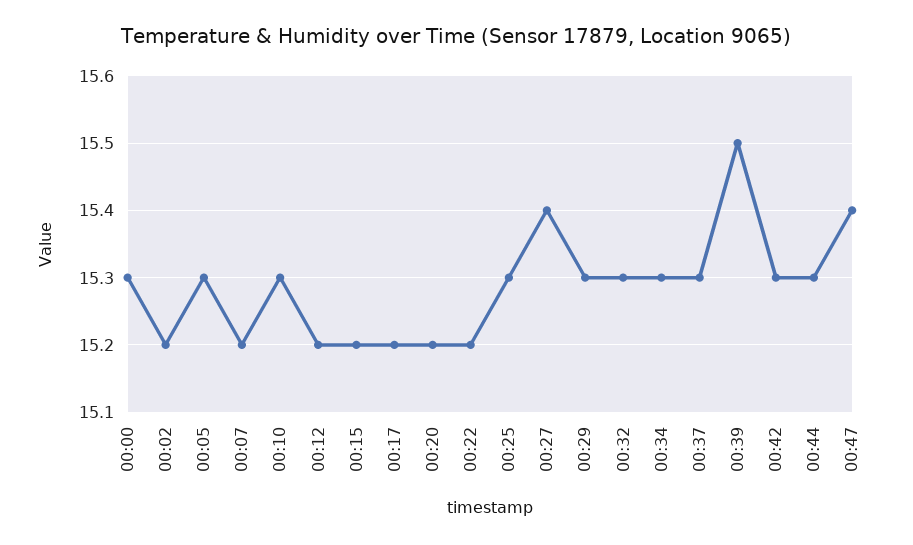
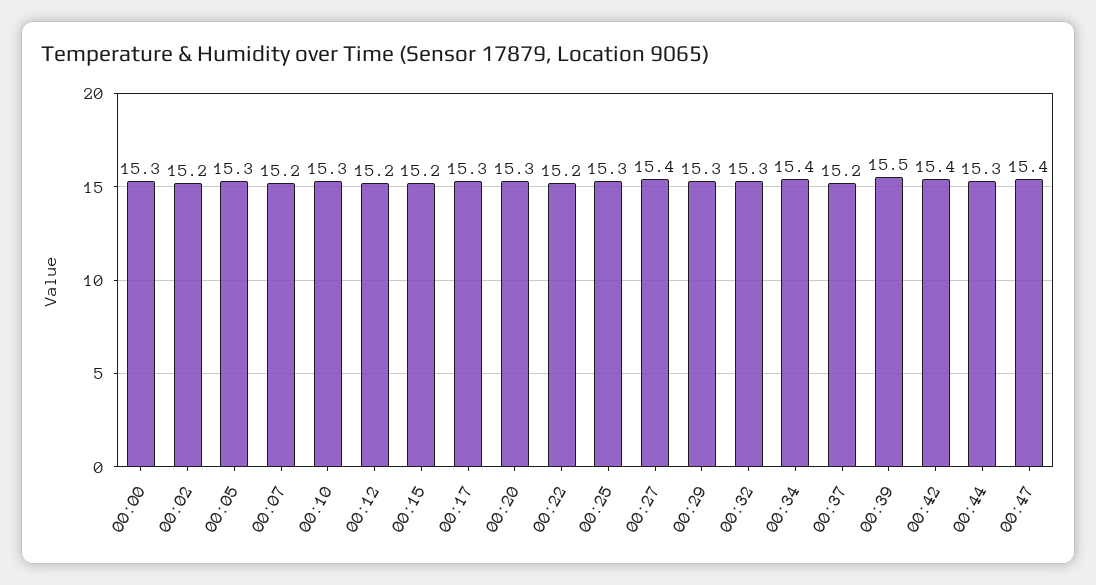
00:17: 15.2 -> 15.3
00:20: 15.2 -> 15.3
00:34: 15.3 -> 15.4
00:37: 15.3 -> 15.2
00:42: 15.3 -> 15.4

